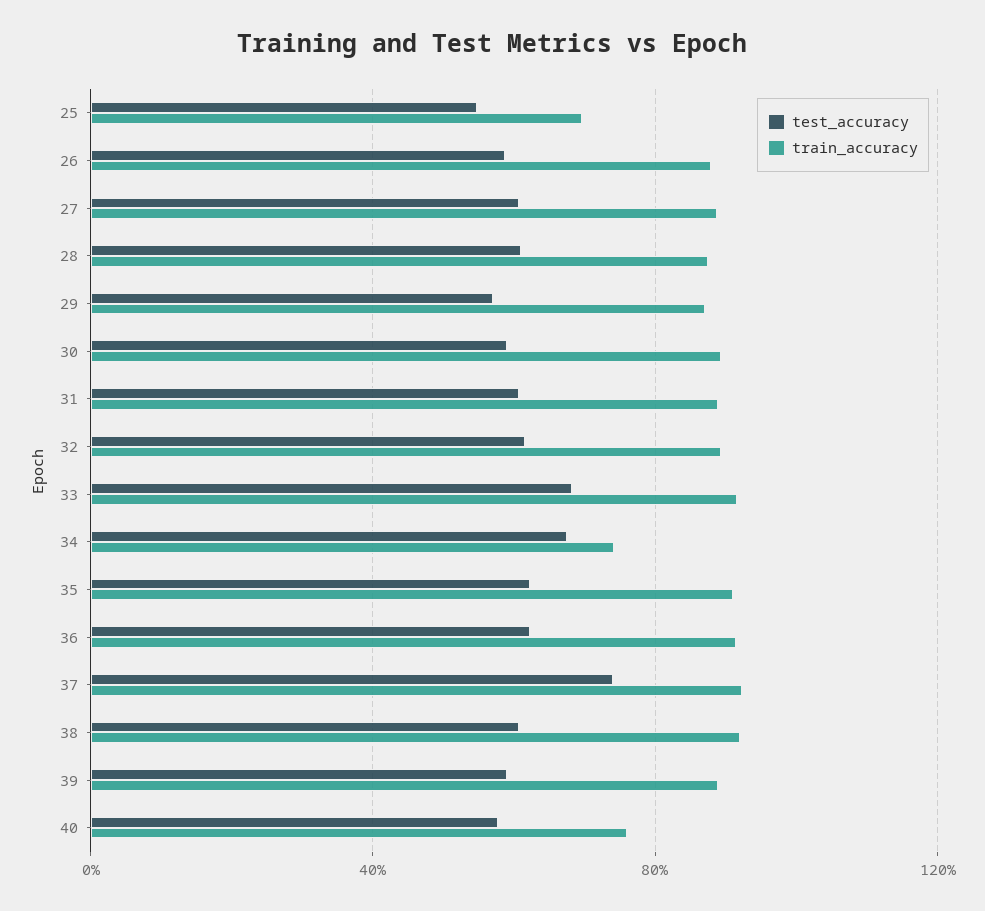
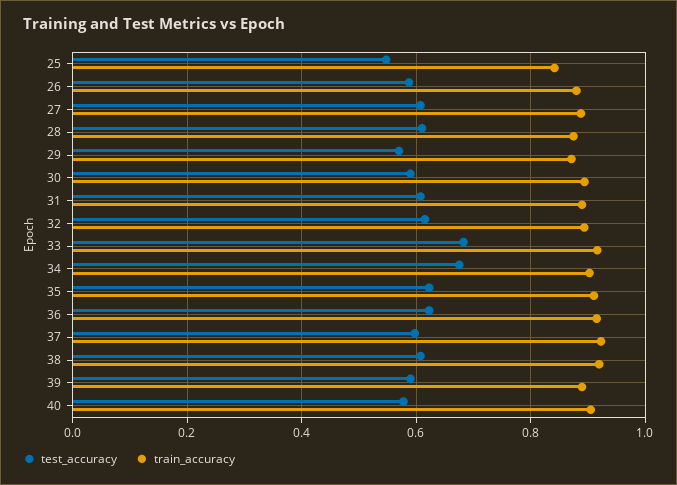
train_accuracy, 25: 0.7 -> 0.84
train_accuracy, 34: 0.75 -> 0.9
test_accuracy, 37: 0.75 -> 0.6
train_accuracy, 40: 0.75 -> 0.9

